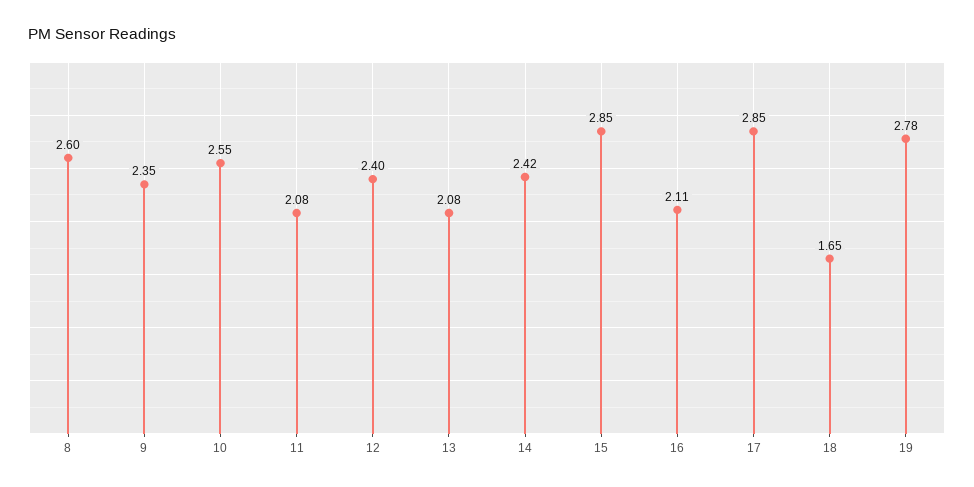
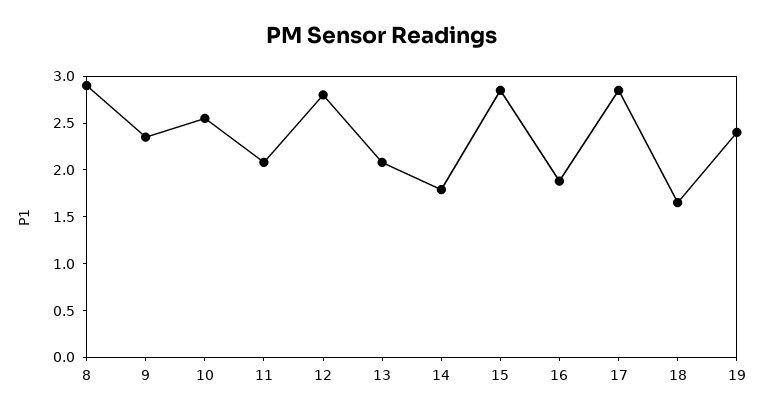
8: 2.6 -> 2.9
12: 2.4 -> 2.8
14: 2.42 -> 1.8
16: 2.11 -> 1.9
19: 2.78 -> 2.4

